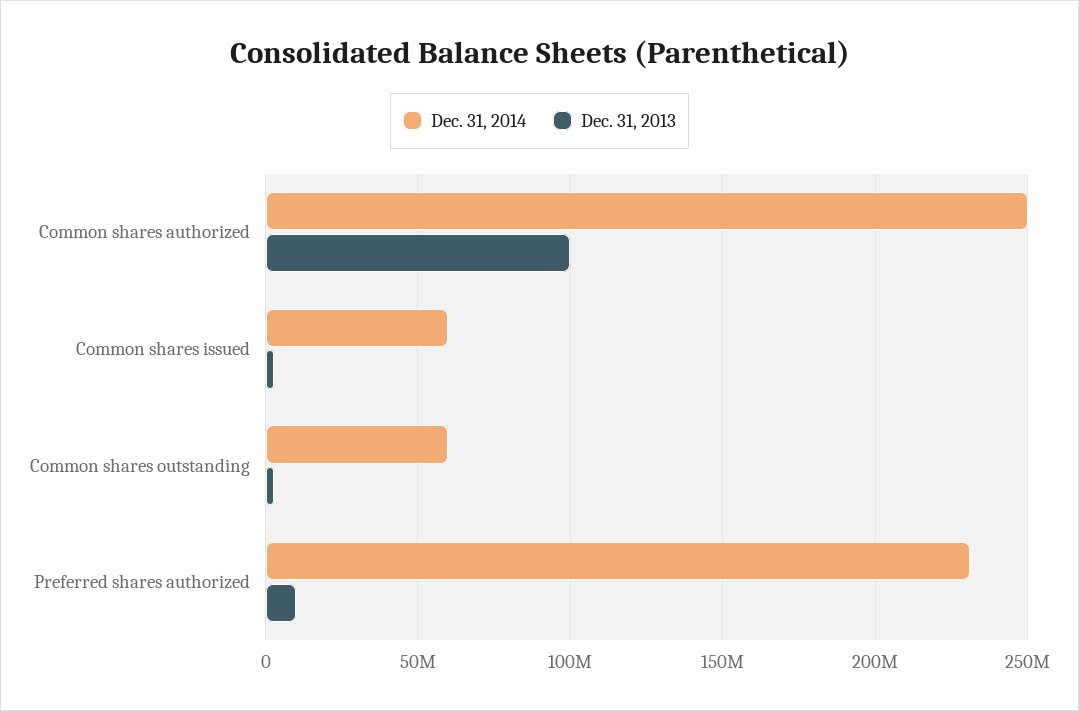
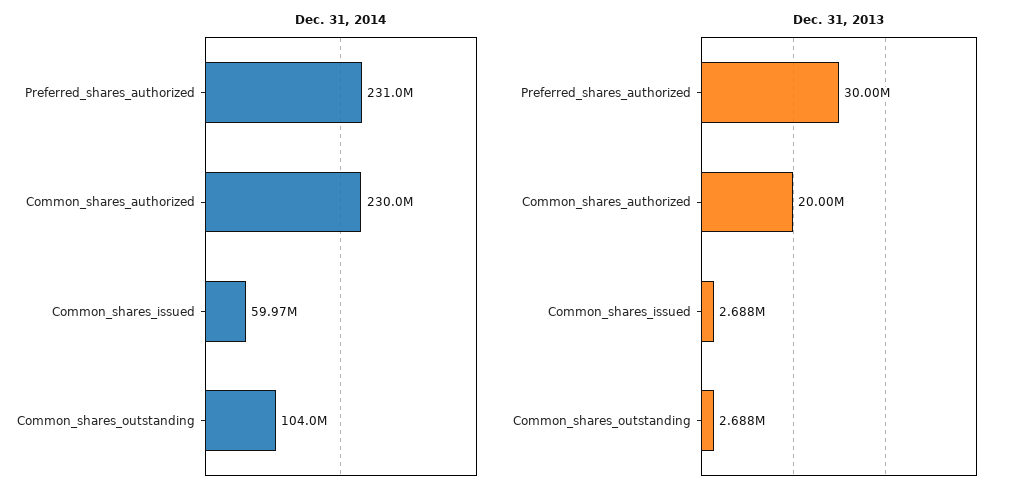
Dec. 31, 2014, Common shares authorized: 250000000 -> 230000000
Dec. 31, 2013, Common shares authorized: 100000000 -> 20000000
Dec. 31, 2014, Common shares outstanding: 60000000 -> 104000000
Dec. 31, 2013, Preferred shares authorized: 10000000 -> 30000000

